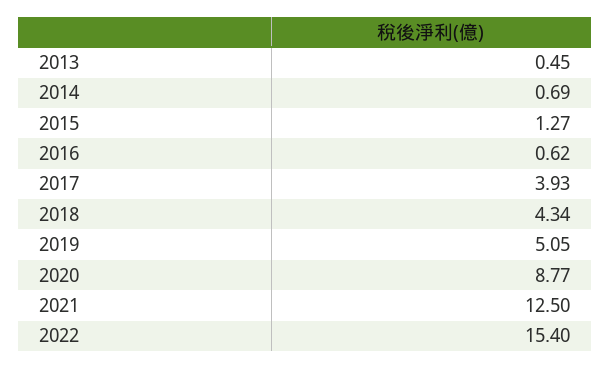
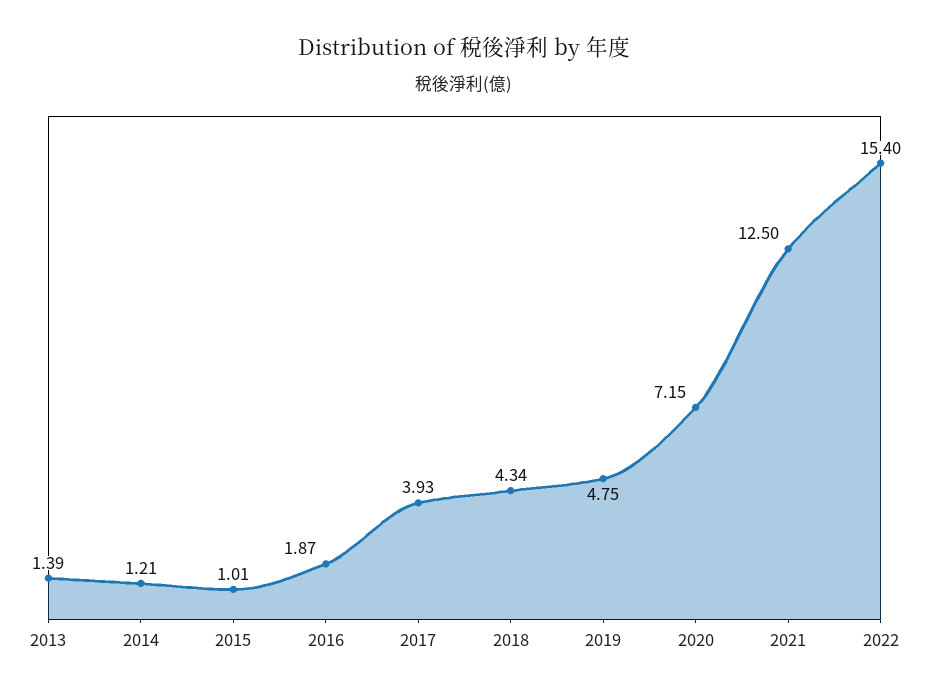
2013: 0.45 -> 1.39
2014: 0.69 -> 1.21
2015: 1.27 -> 1.01
2016: 0.62 -> 1.87
2019: 5.05 -> 4.75
2020: 8.77 -> 7.15

